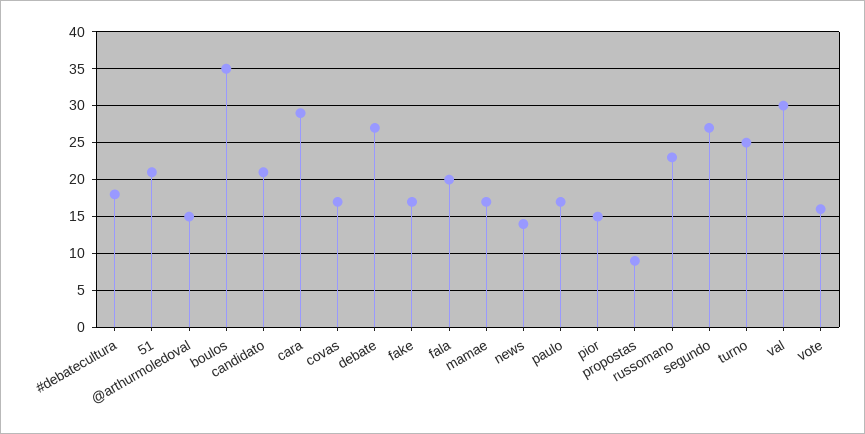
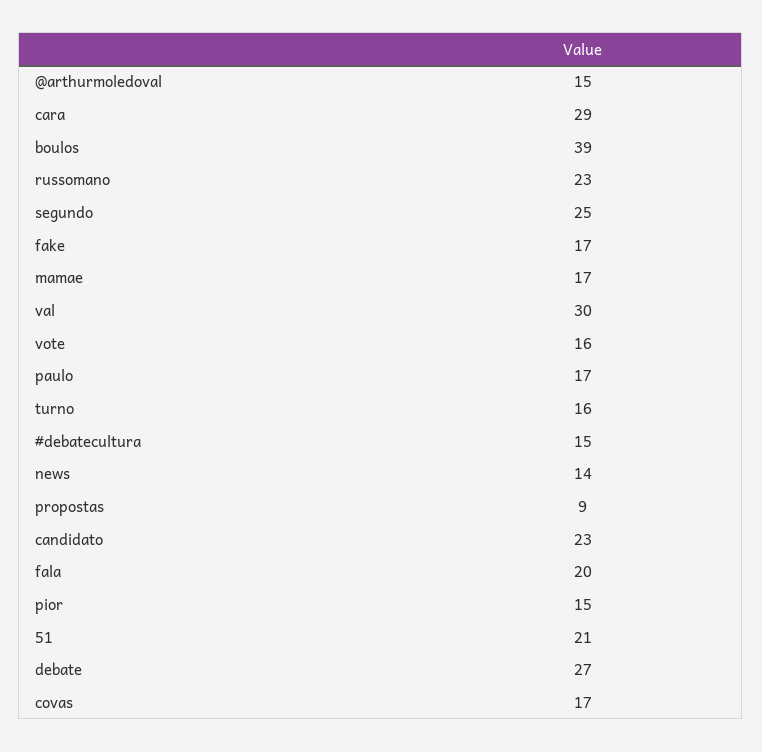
#debatecultura: 18 -> 15
boulos: 35 -> 39
candidato: 21 -> 23
segundo: 27 -> 25
turno: 25 -> 16

